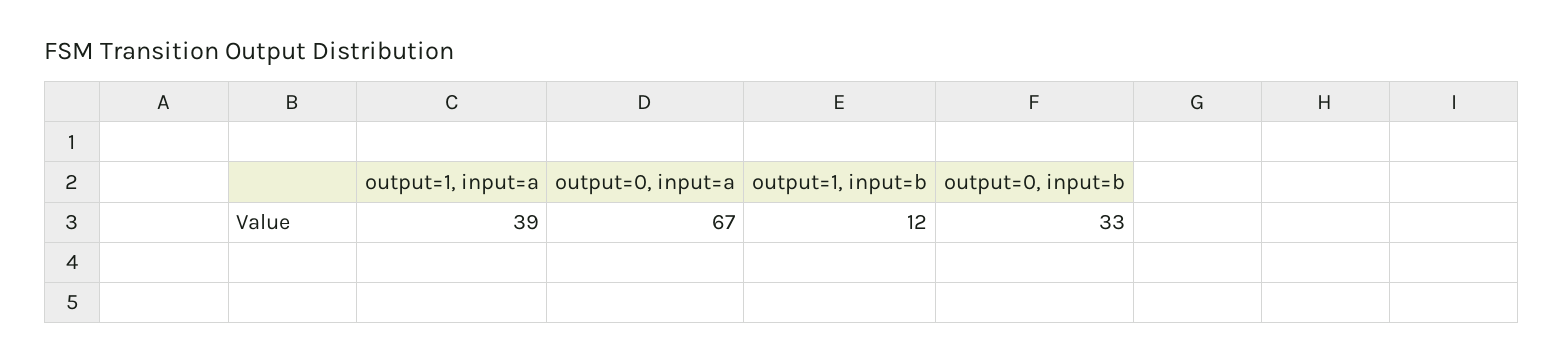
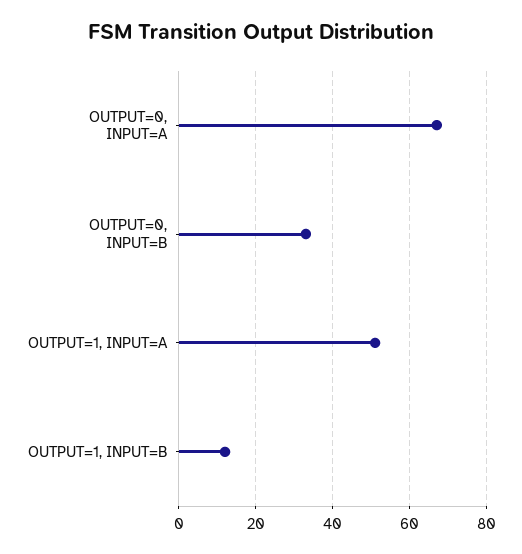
output=1, input=a: 39 -> 50

